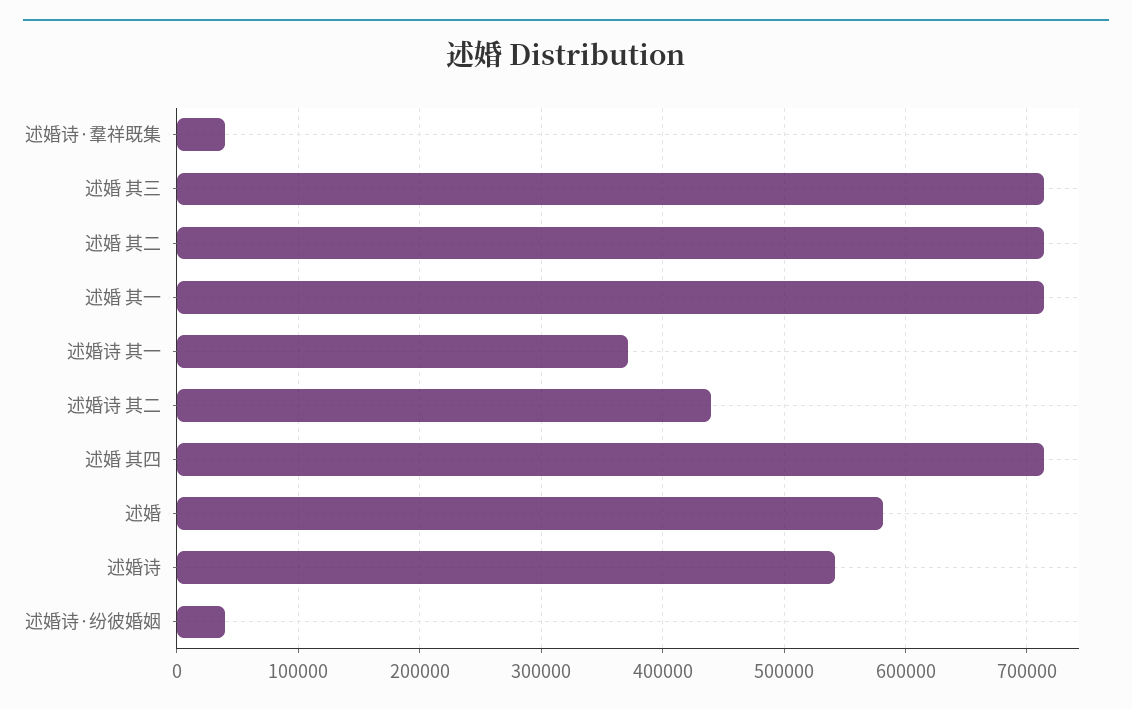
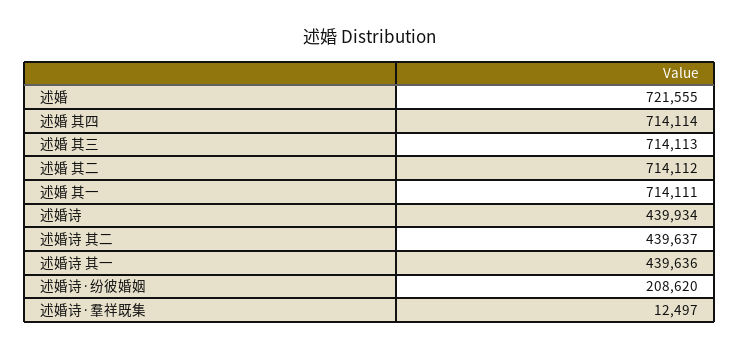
述婚诗·羣祥既集: 40000 -> 12497
述婚诗 其一: 370000 -> 439636
述婚: 580000 -> 721555
述婚诗: 540000 -> 439934
述婚诗·纷彼婚姻: 40000 -> 208620

